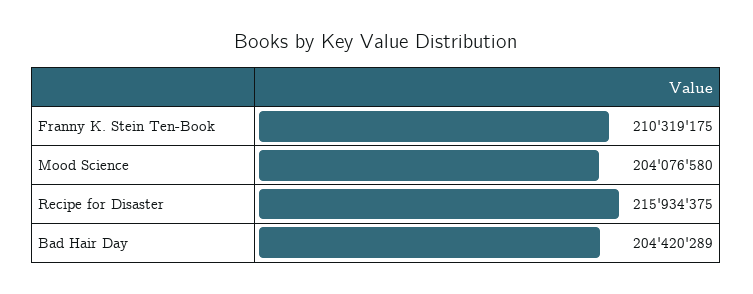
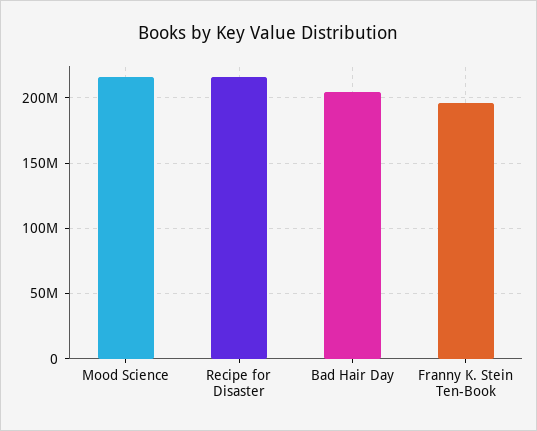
Franny K. Stein Ten-Book: 210319175 -> 195000000
Mood Science: 204076580 -> 215000000

